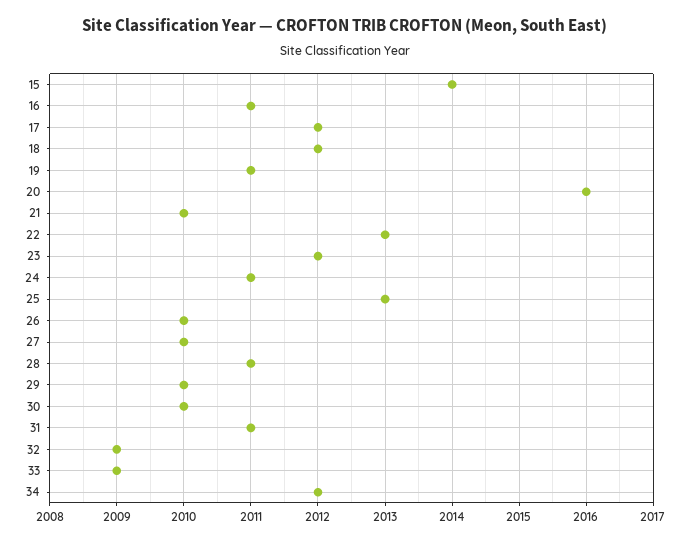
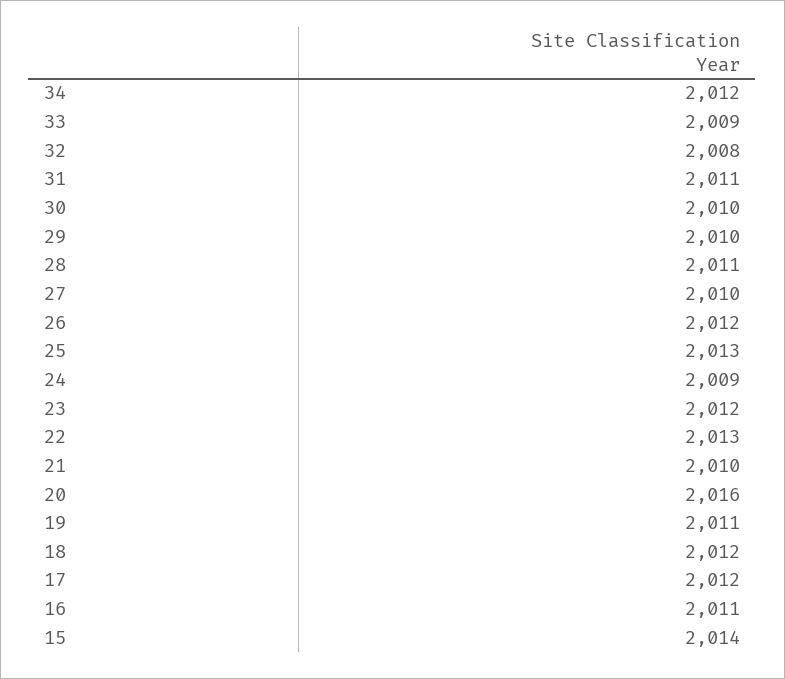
24: 2011 -> 2009
26: 2010 -> 2012
32: 2009 -> 2008

